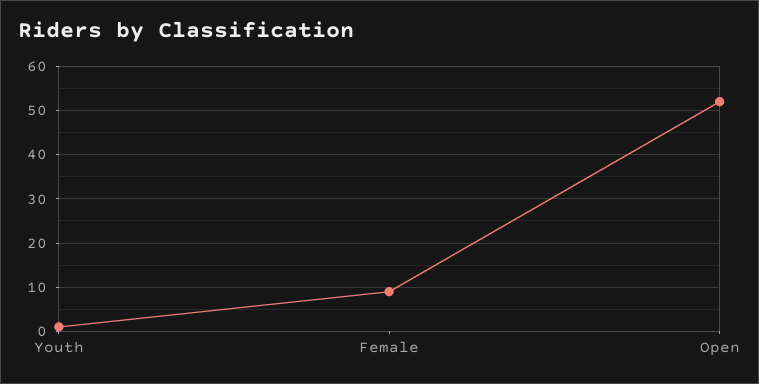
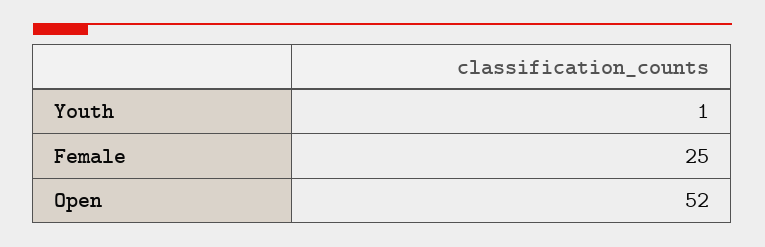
Female: 10 -> 25

